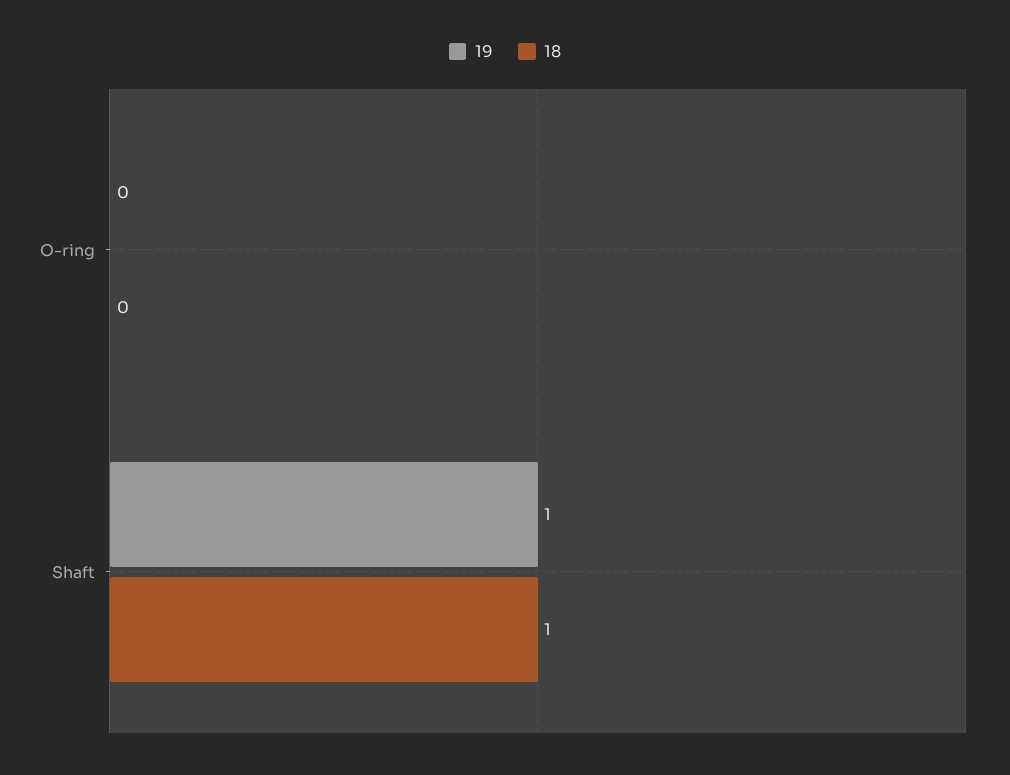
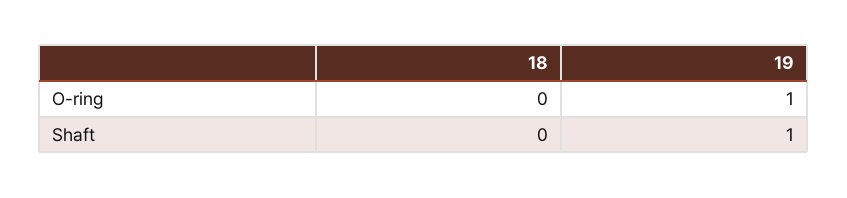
19, O-ring: 0 -> 1
18, Shaft: 1 -> 0

